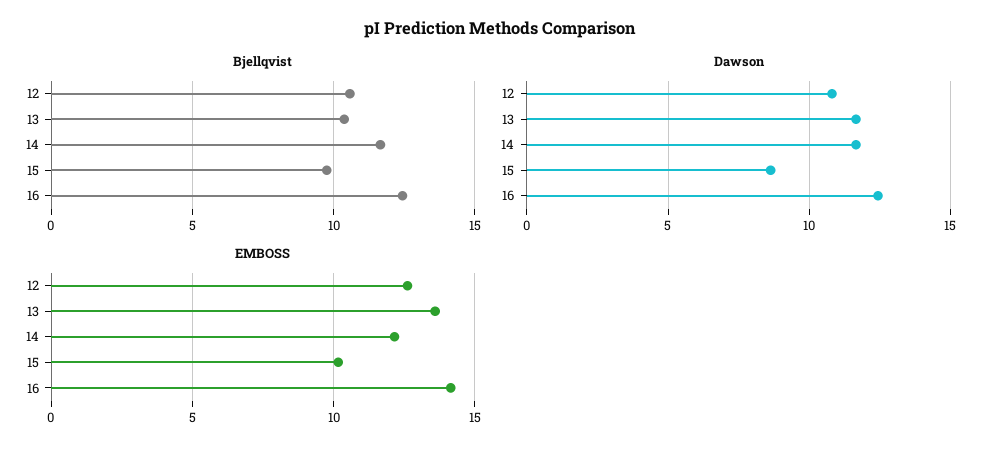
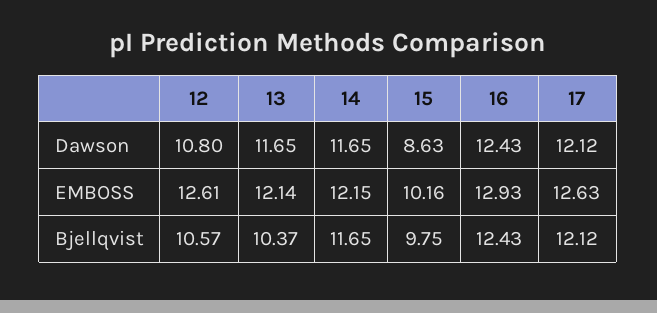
EMBOSS, 13: 13.5 -> 12.14
EMBOSS, 16: 14 -> 12.93
Dawson, 17: none -> 12.12
EMBOSS, 17: none -> 12.63
Bjellqvist, 17: none -> 12.12

